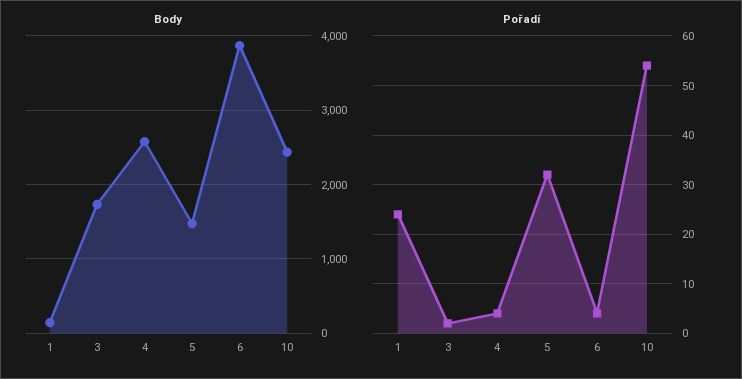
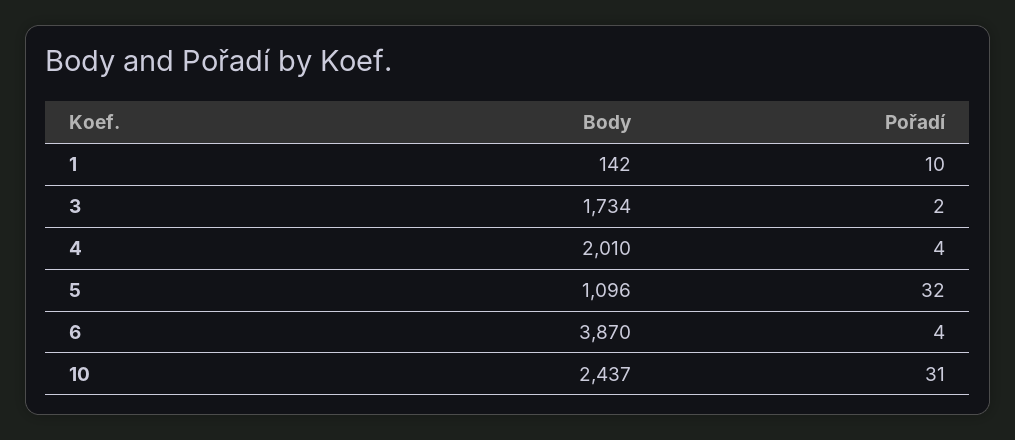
Body, 4: 2600 -> 2010
Body, 5: 1500 -> 1096
Pořadí, 1: 25 -> 10
Pořadí, 10: 55 -> 31

